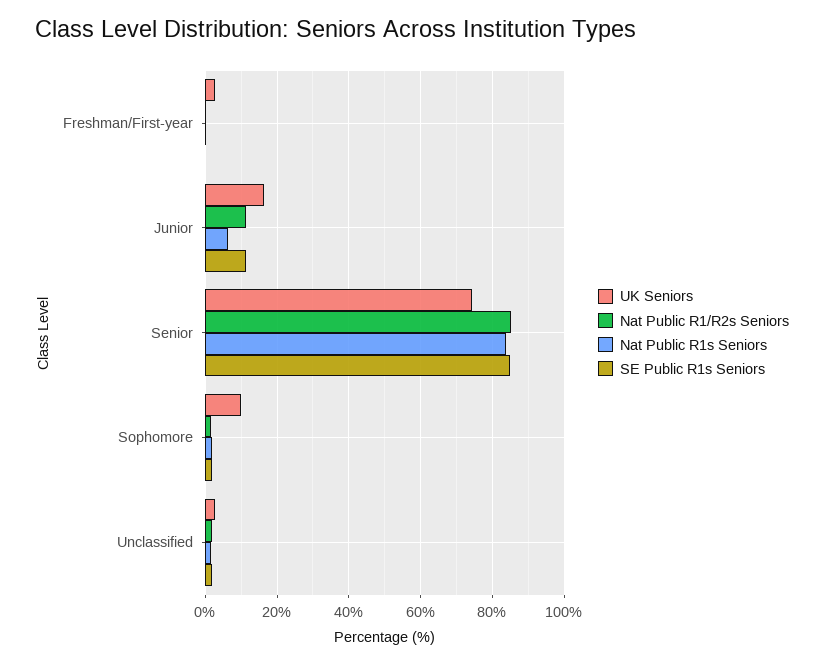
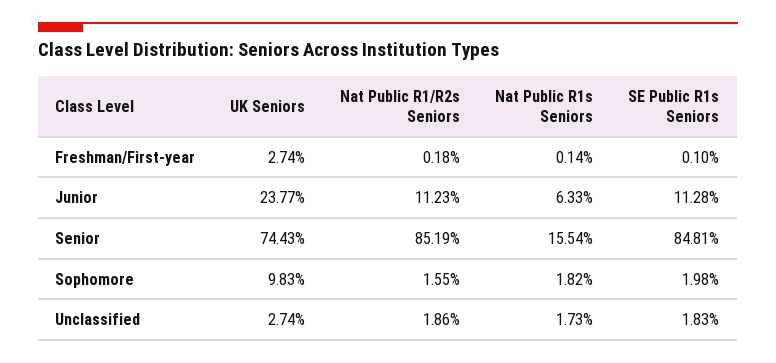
UK Seniors, Junior: 16 -> 23.77
Nat Public R1s Seniors, Senior: 84 -> 15.54

